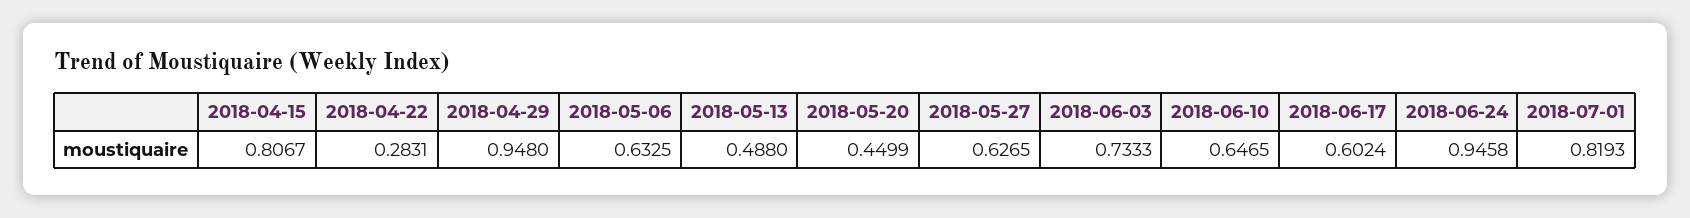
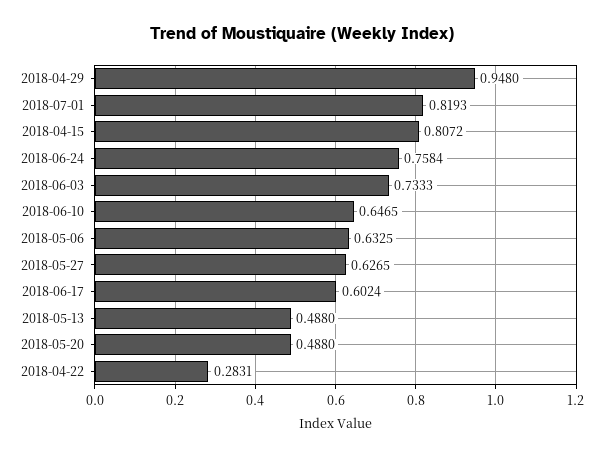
2018-04-15: 0.8067 -> 0.8072
2018-05-20: 0.4499 -> 0.488
2018-06-24: 0.9458 -> 0.7584

